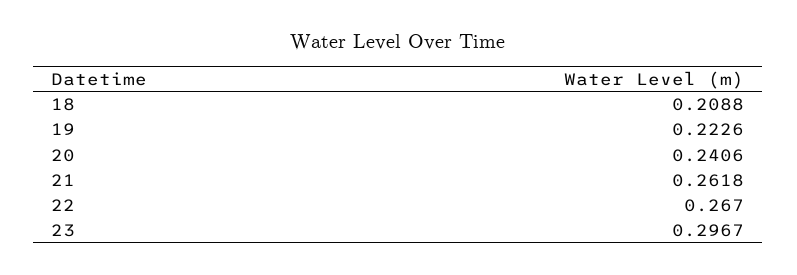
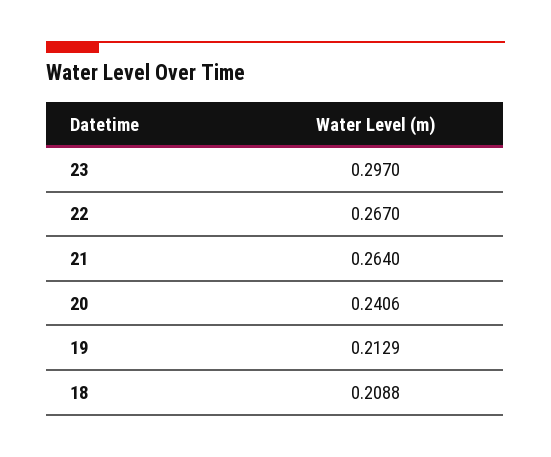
19: 0.2226 -> 0.2129
21: 0.2618 -> 0.264
23: 0.2967 -> 0.297

